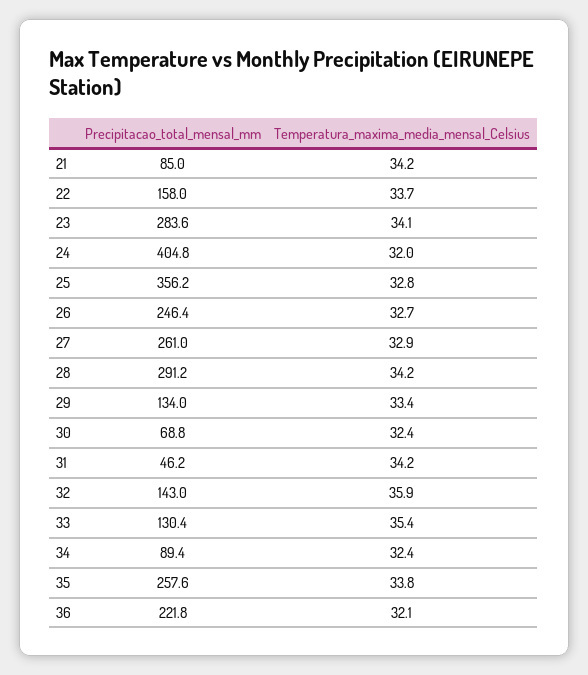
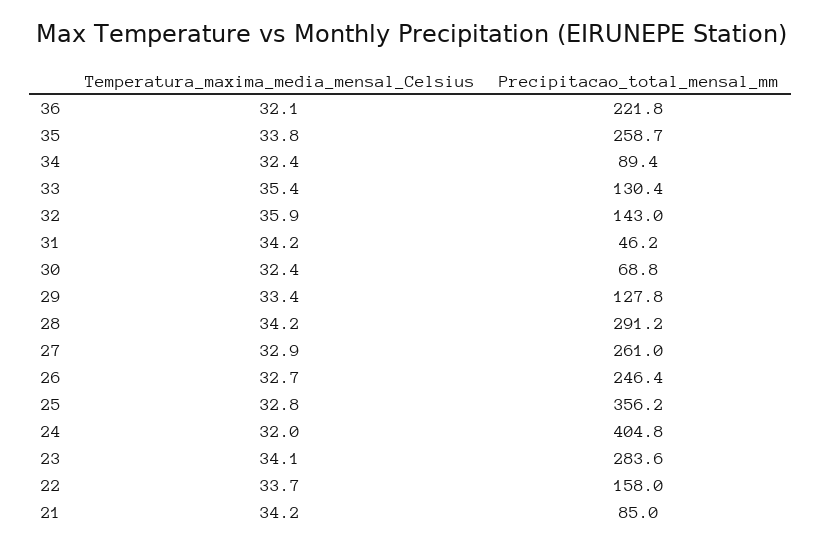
Precipitacao_total_mensal_mm, 29: 134 -> 127.8
Precipitacao_total_mensal_mm, 35: 257.6 -> 258.7

